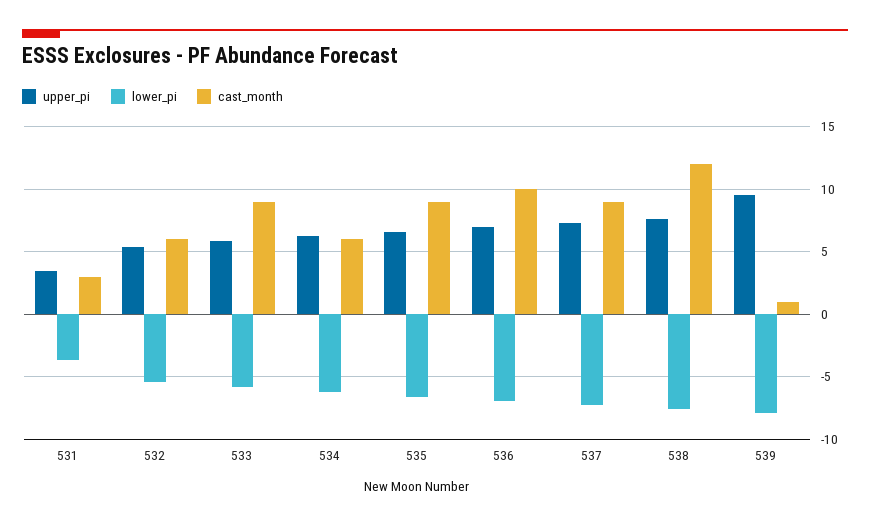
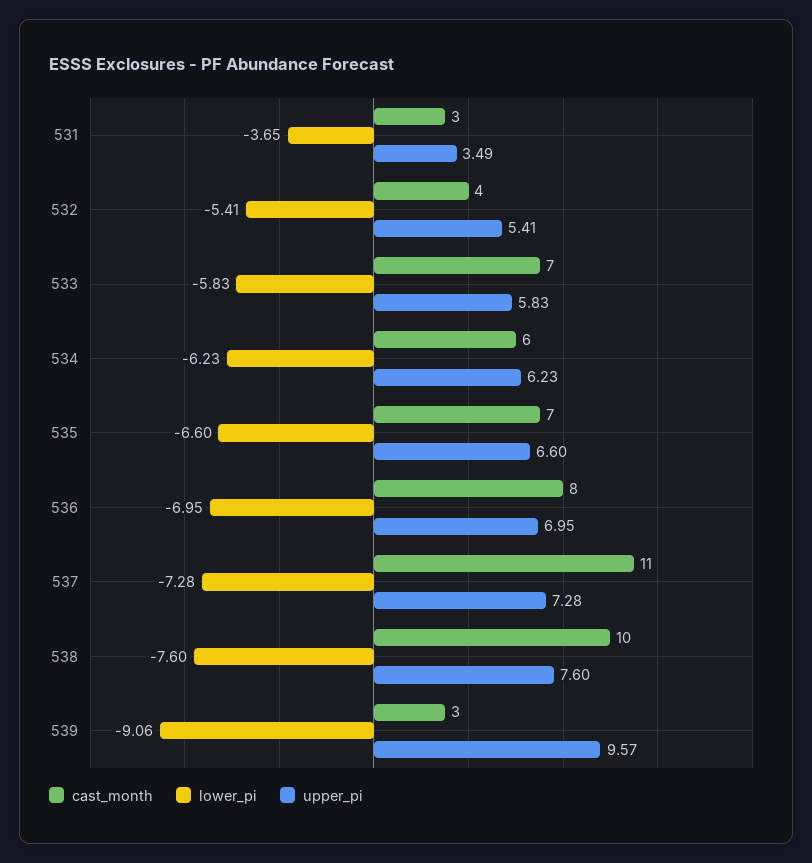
cast_month, 532: 6 -> 4
cast_month, 533: 9 -> 7
cast_month, 535: 9 -> 7
cast_month, 536: 10 -> 8
cast_month, 537: 9 -> 11
cast_month, 538: 12 -> 10
lower_pi, 539: -8 -> -9.06
cast_month, 539: 1 -> 3

